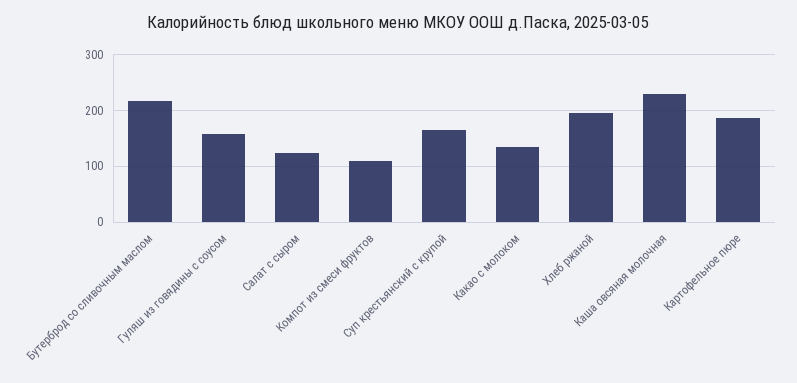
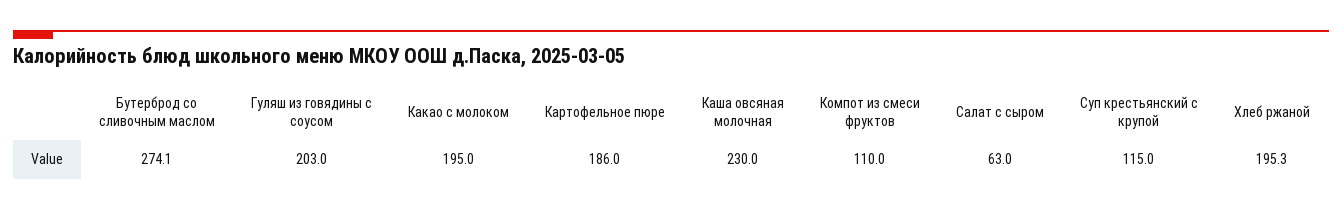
Бутерброд со сливочным маслом: 220 -> 274.1
Гуляш из говядины с соусом: 160 -> 203
Салат с сыром: 120 -> 63
Суп крестьянский с крупой: 160 -> 115
Какао с молоком: 140 -> 195

